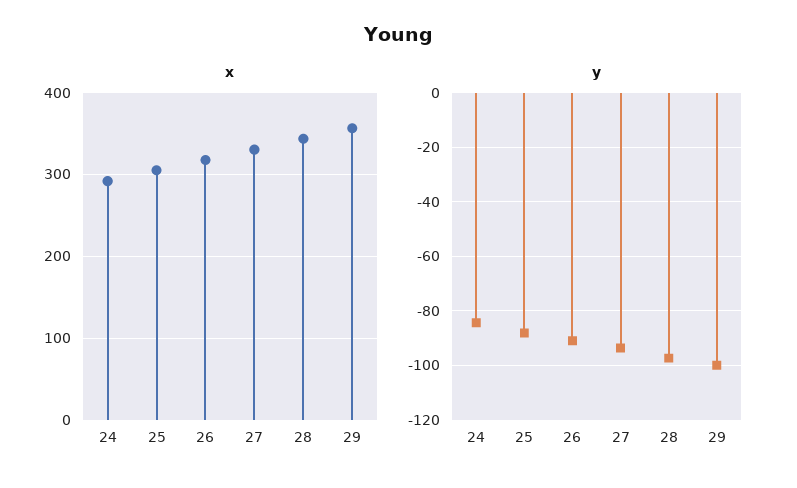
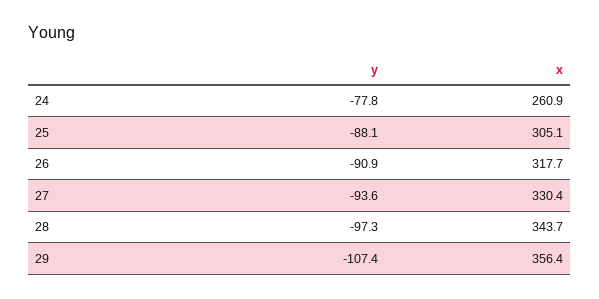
x, 24: 290 -> 260.9
y, 24: -85 -> -77.8
y, 29: -100 -> -107.4

